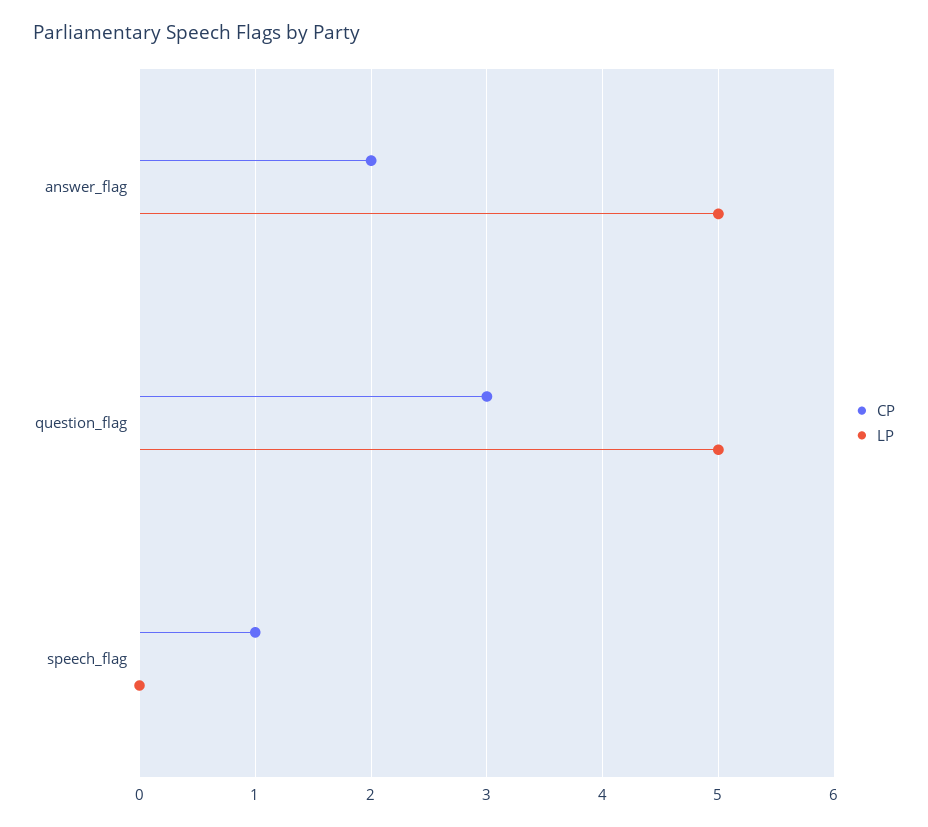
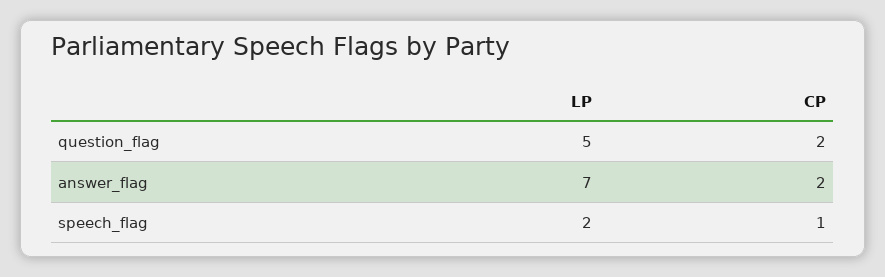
LP, answer_flag: 5 -> 7
CP, question_flag: 3 -> 2
LP, speech_flag: 0 -> 2

